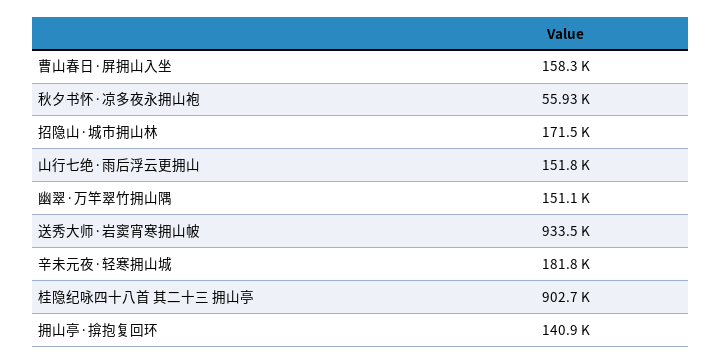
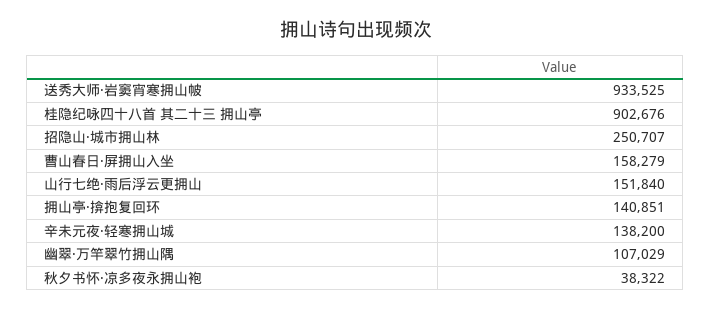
秋夕书怀·凉多夜永拥山袍: 55930 -> 38322
招隐山·城市拥山林: 171500 -> 250707
幽翠·万竿翠竹拥山隅: 151100 -> 107029
辛未元夜·轻寒拥山城: 181800 -> 138200

